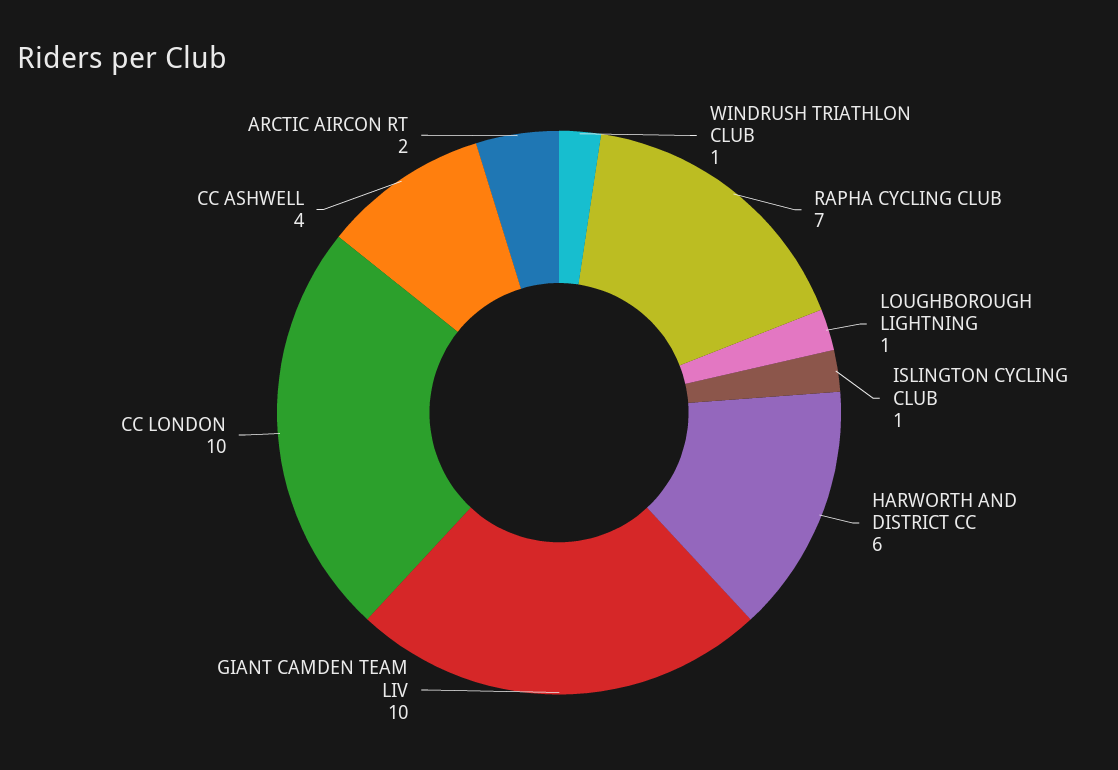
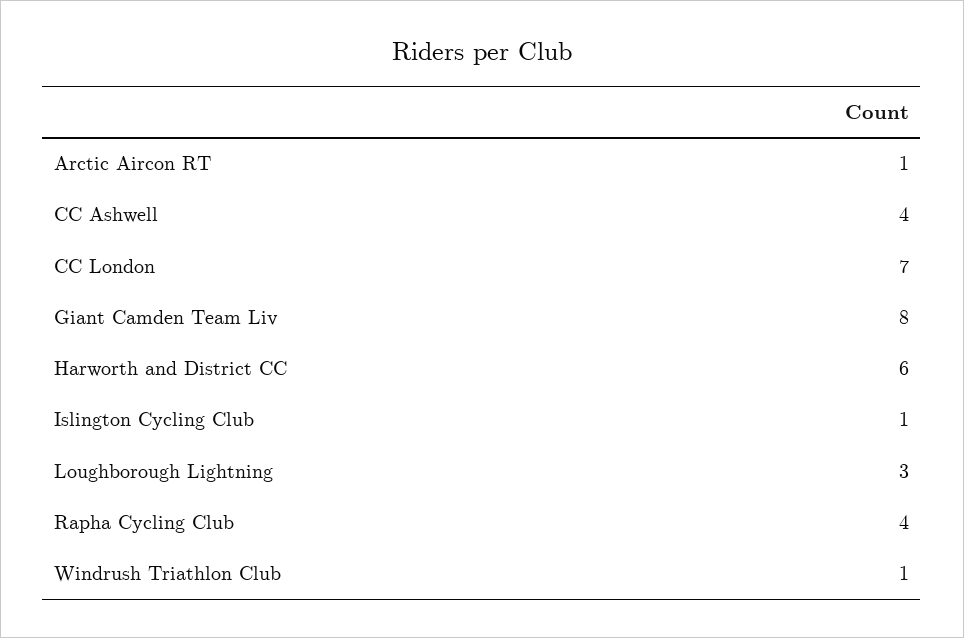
RAPHA CYCLING CLUB: 7 -> 4
LOUGHBOROUGH LIGHTNING: 1 -> 3
GIANT CAMDEN TEAM LIV: 10 -> 8
CC LONDON: 10 -> 7
ARCTIC AIRCON RT: 2 -> 1

